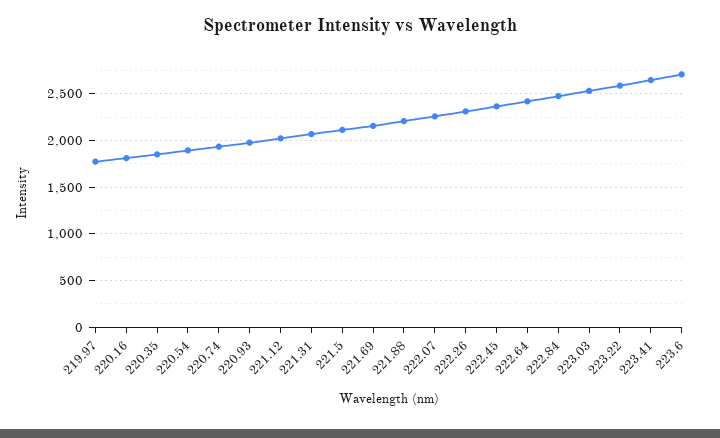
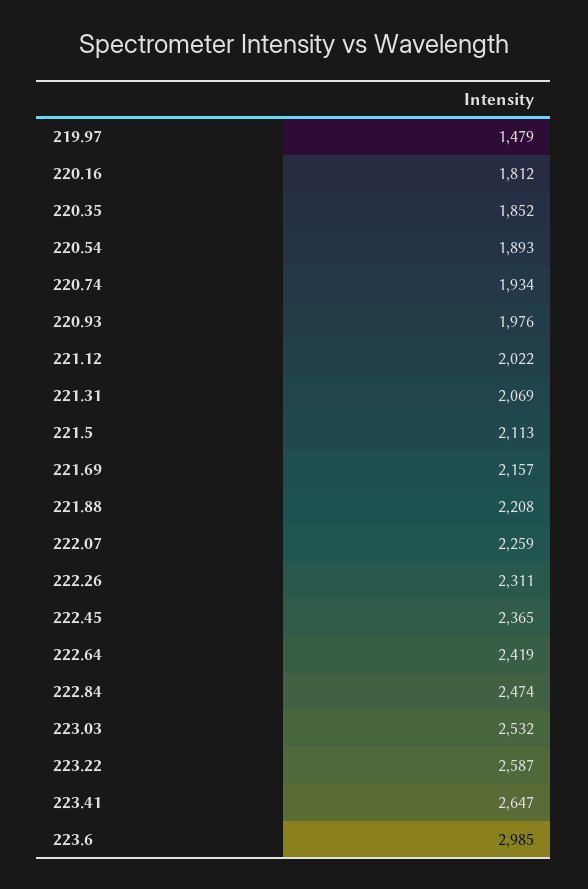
219.97: 1800 -> 1479
223.6: 2700 -> 2985

